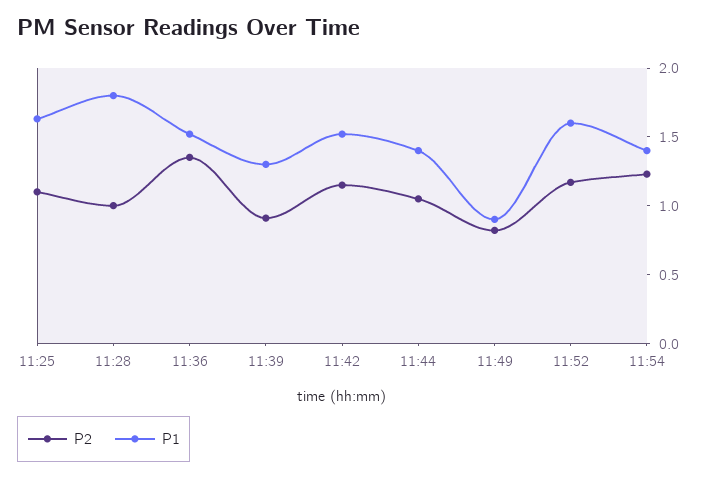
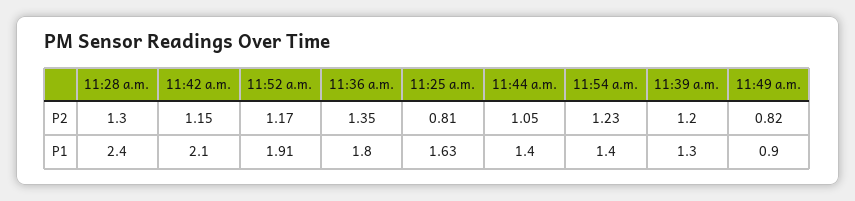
P2, 11:25: 1.1 -> 0.81
P2, 11:28: 1 -> 1.3
P1, 11:28: 1.8 -> 2.4
P1, 11:36: 1.5 -> 1.8
P2, 11:39: 0.9 -> 1.2
P1, 11:42: 1.5 -> 2.1
P1, 11:52: 1.6 -> 1.91

